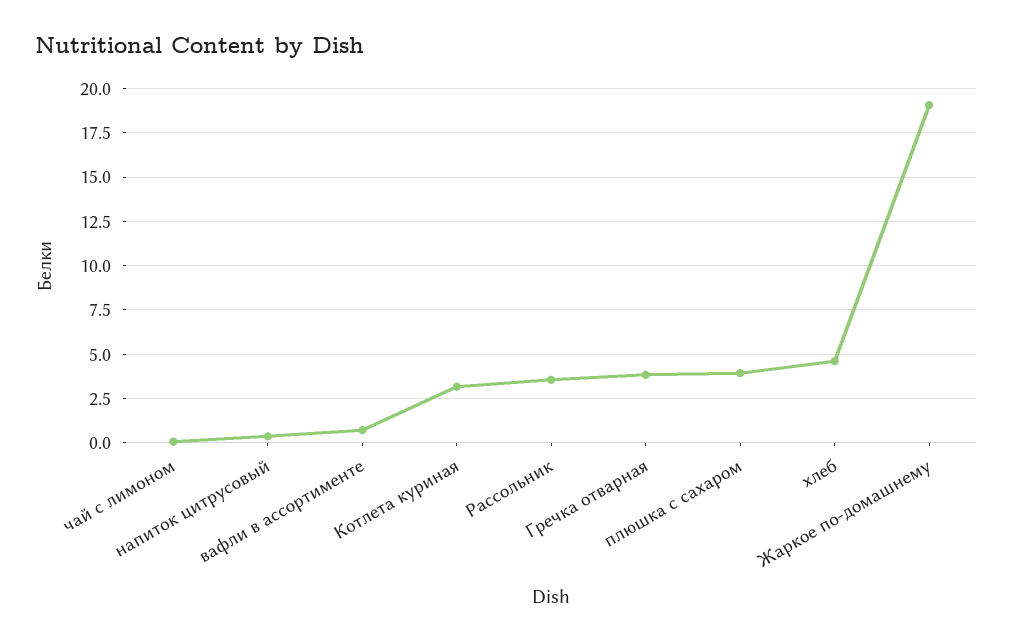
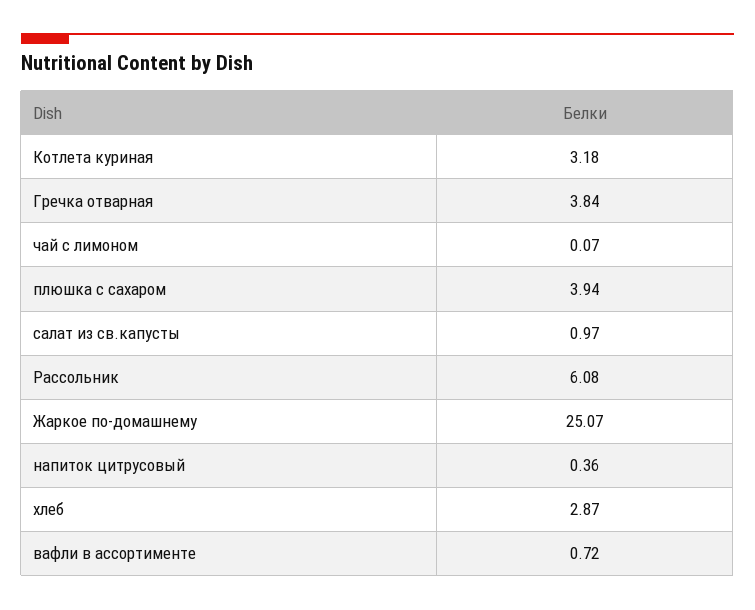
Рассольник: 3.5 -> 6.08
хлеб: 4.5 -> 2.87
Жаркое по-домашнему: 19 -> 25.07
салат из св.капусты: none -> 0.97

